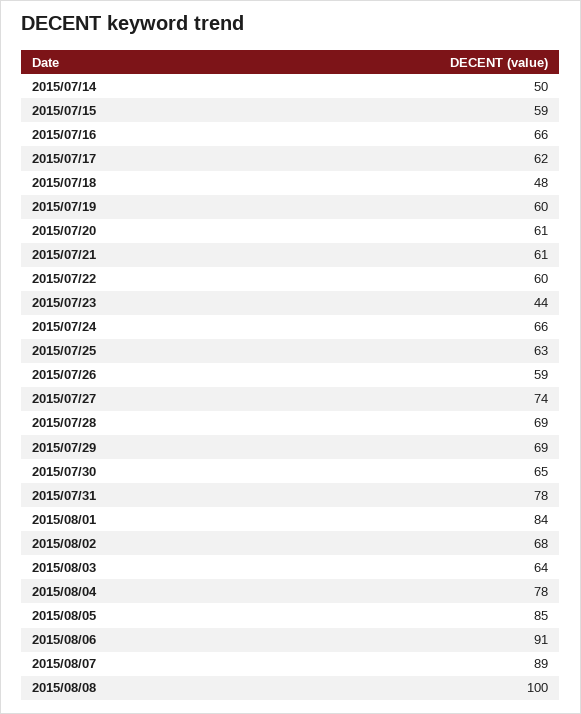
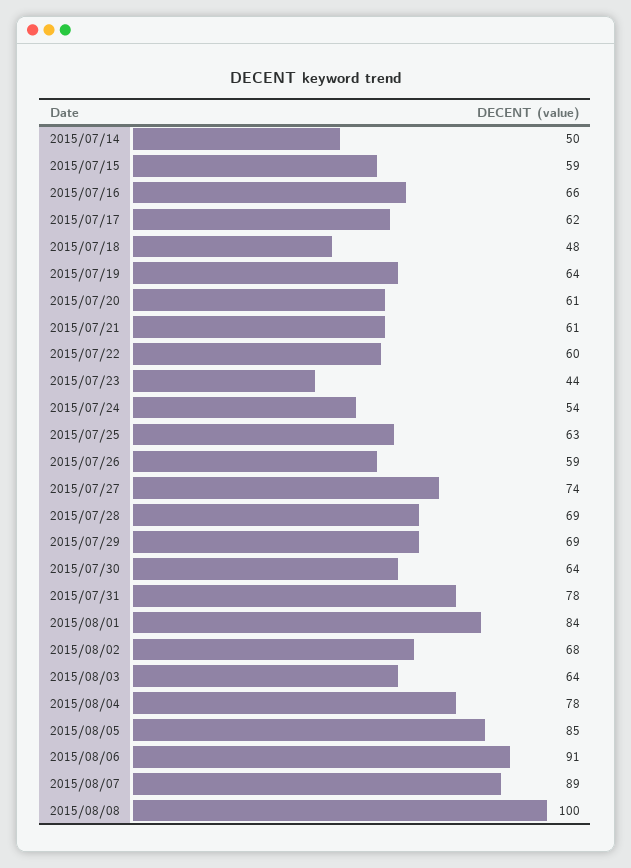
2015/07/19: 60 -> 64
2015/07/24: 66 -> 54
2015/07/30: 65 -> 64

